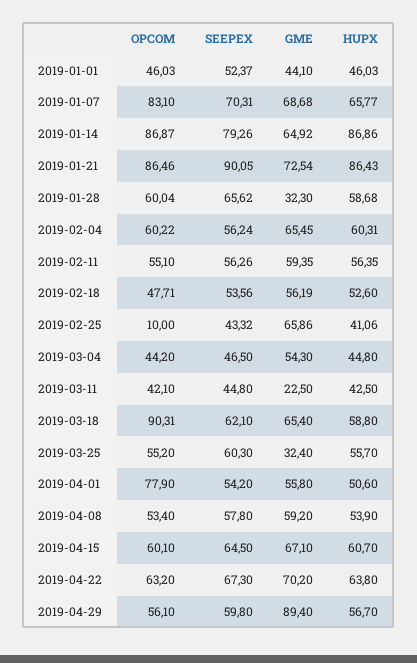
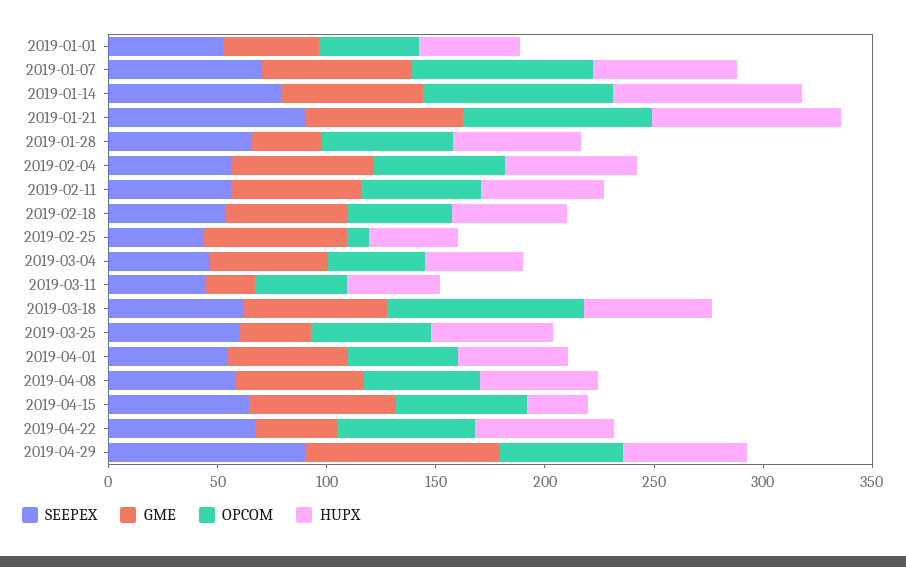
OPCOM, 2019-04-01: 77.9 -> 50
HUPX, 2019-04-15: 60.7 -> 30
GME, 2019-04-22: 70.2 -> 40
SEEPEX, 2019-04-29: 59.8 -> 90

